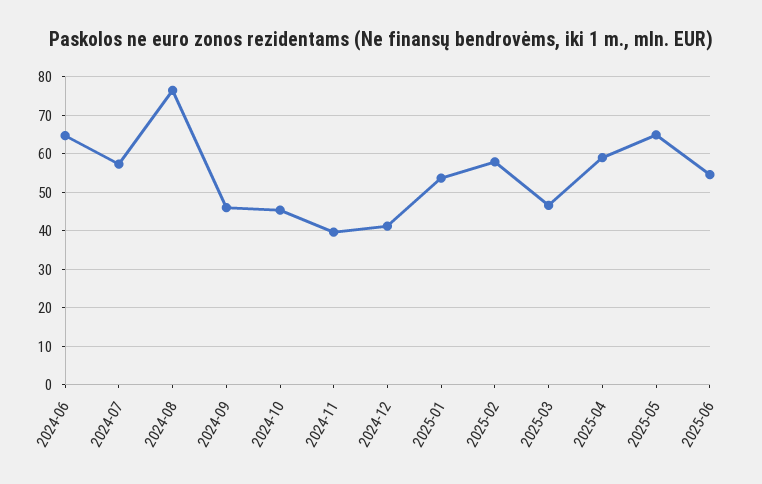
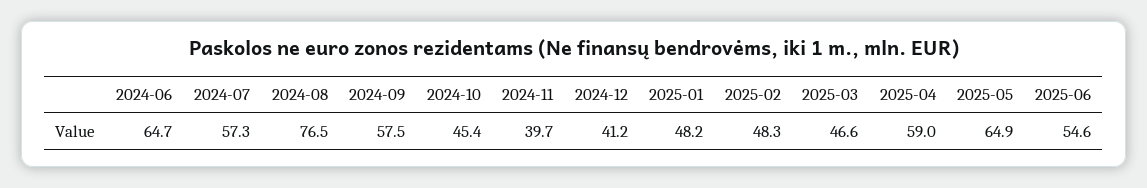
2024-09: 46 -> 57.5
2025-01: 54 -> 48.2
2025-02: 58 -> 48.3

